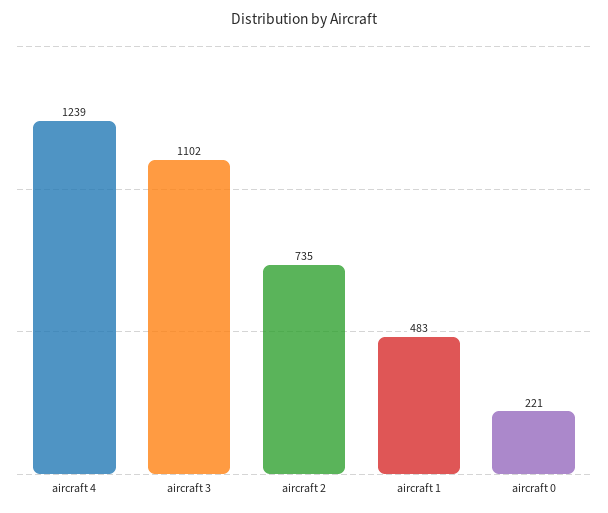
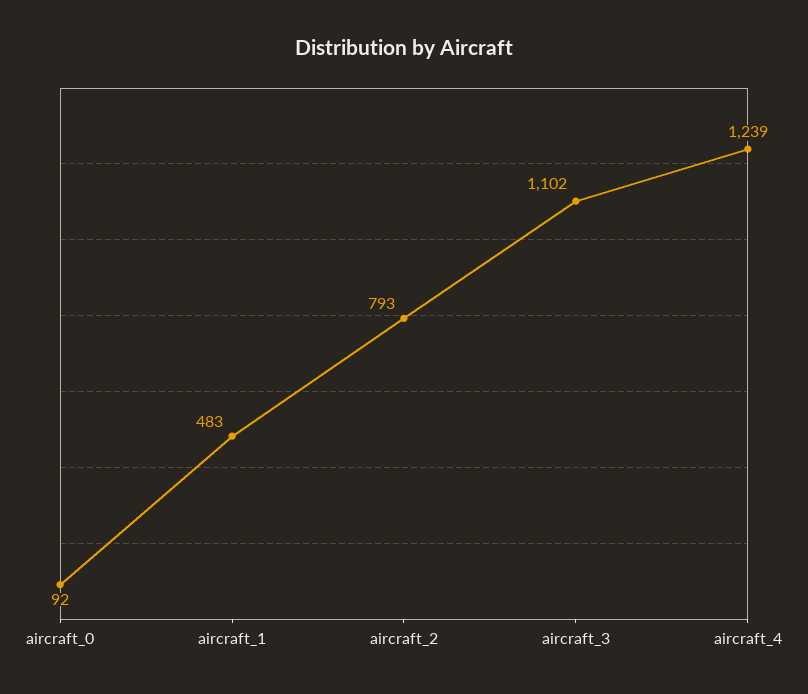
aircraft 2: 735 -> 793
aircraft 0: 221 -> 92

